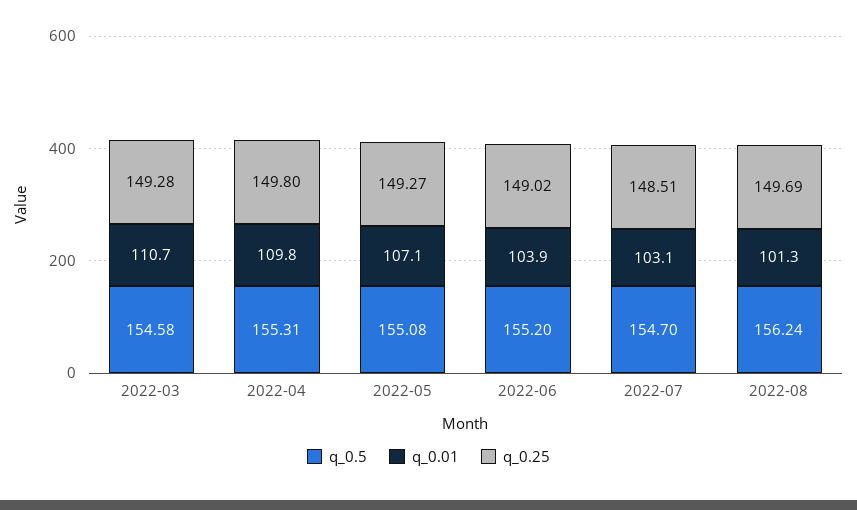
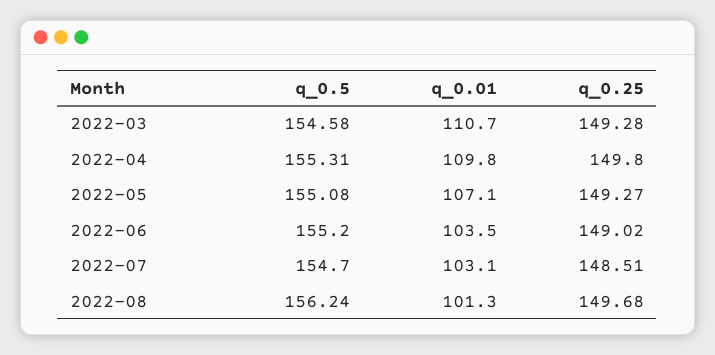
q_0.01, 2022-06: 103.9 -> 103.5
q_0.25, 2022-08: 149.69 -> 149.68

